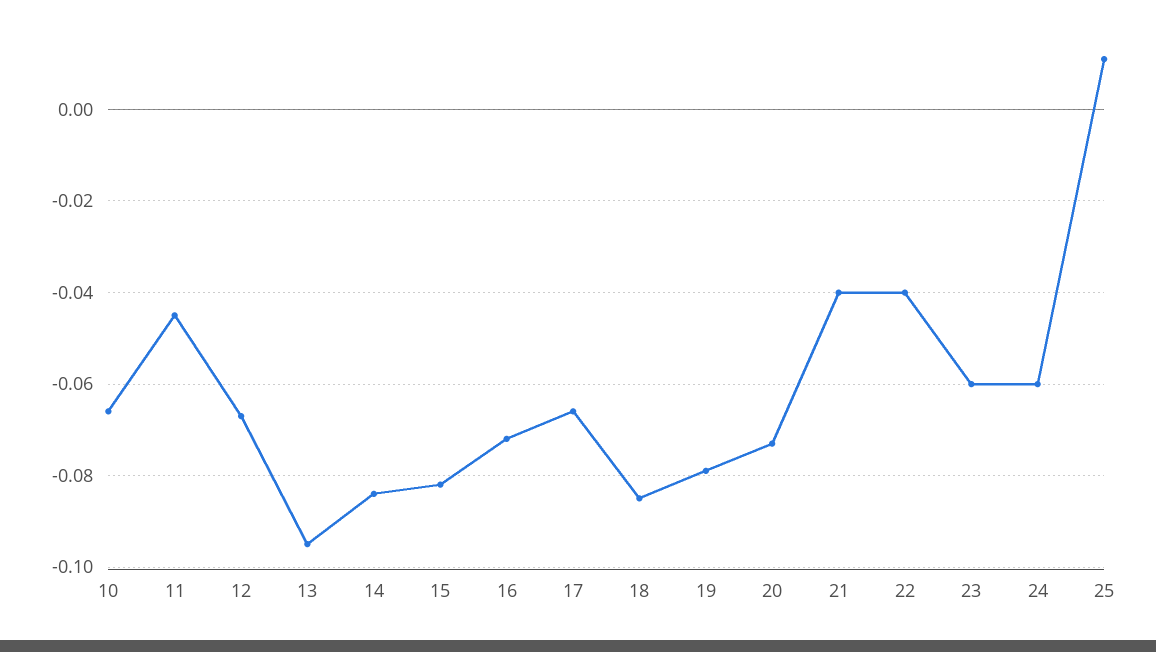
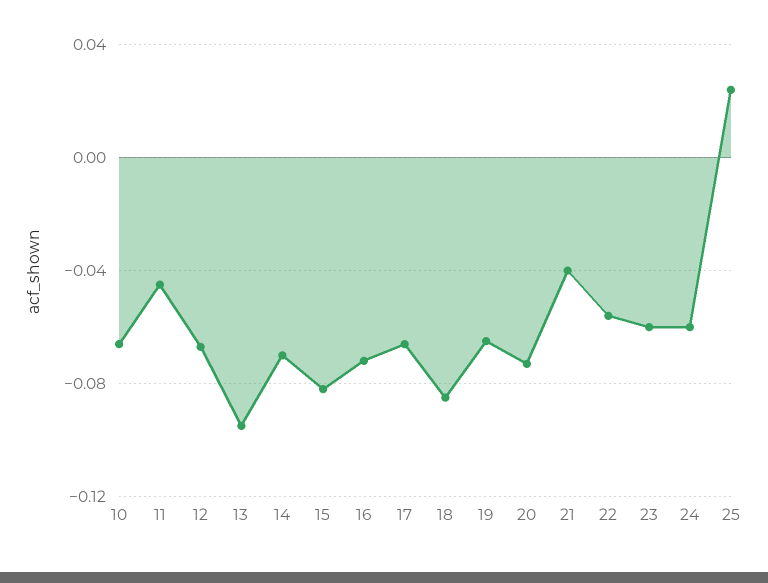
14: -0.085 -> -0.07
19: -0.08 -> -0.065
22: -0.04 -> -0.055
25: 0.01 -> 0.025

